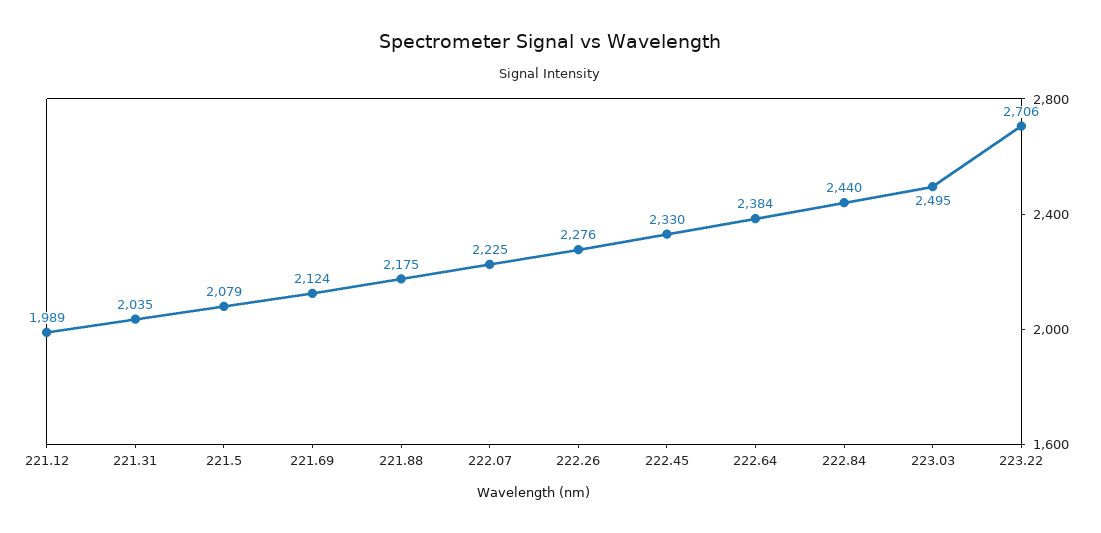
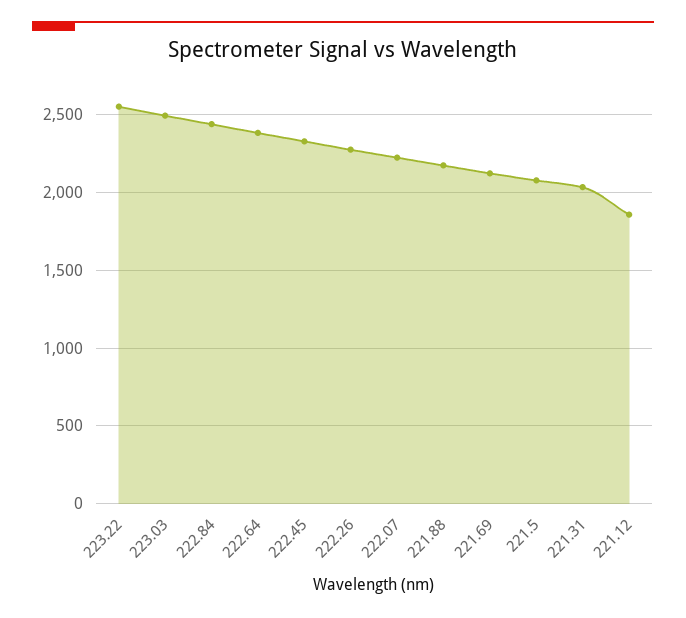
221.12: 1989 -> 1850
223.22: 2706 -> 2550

